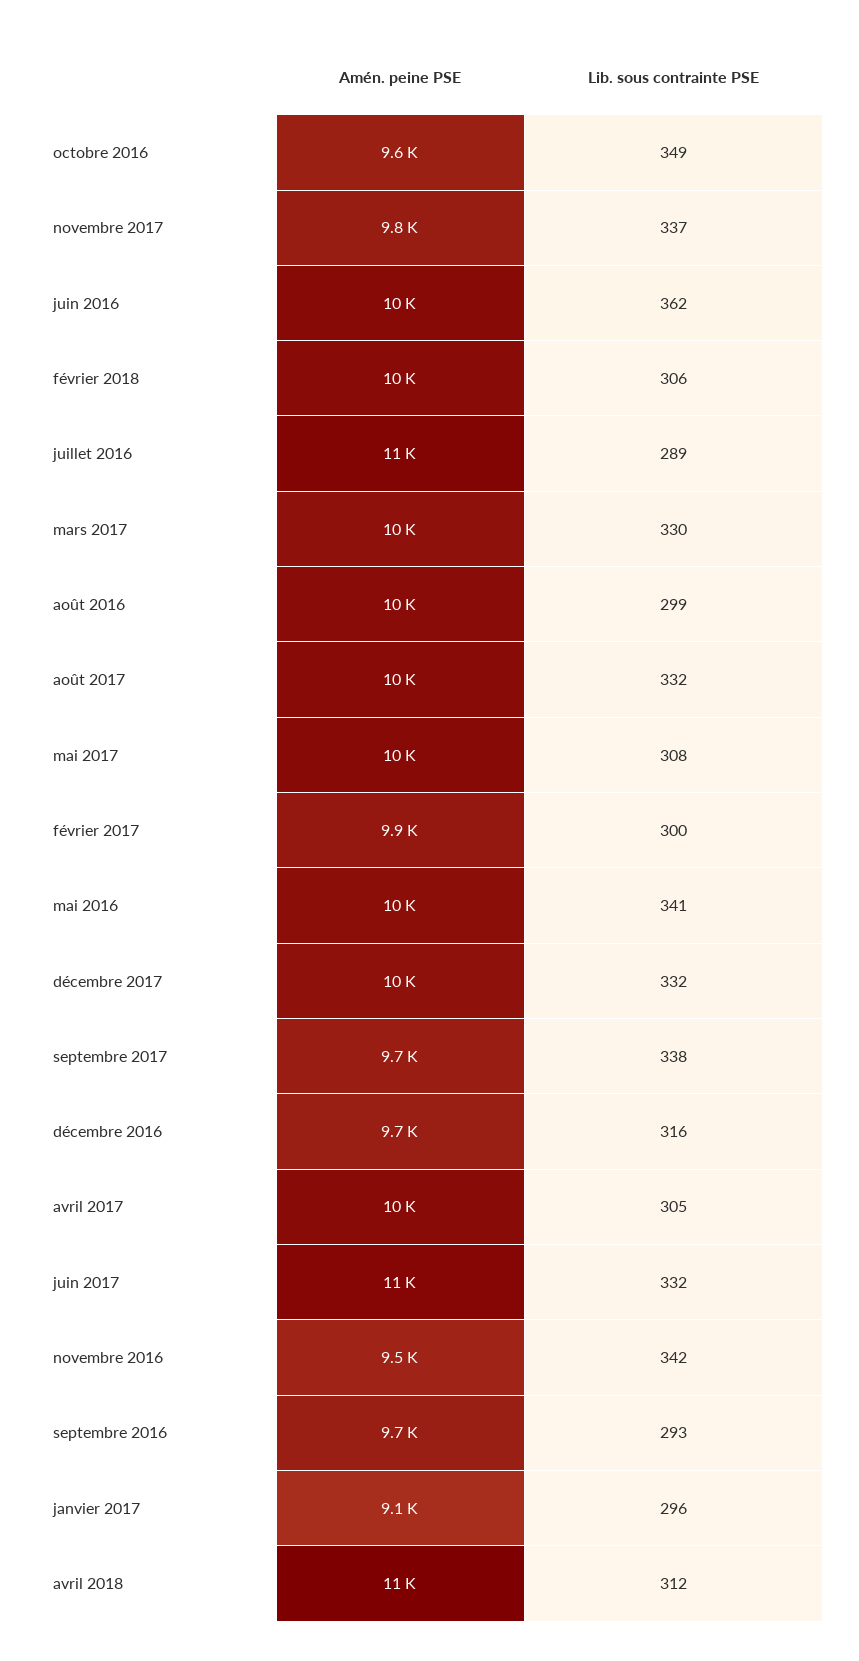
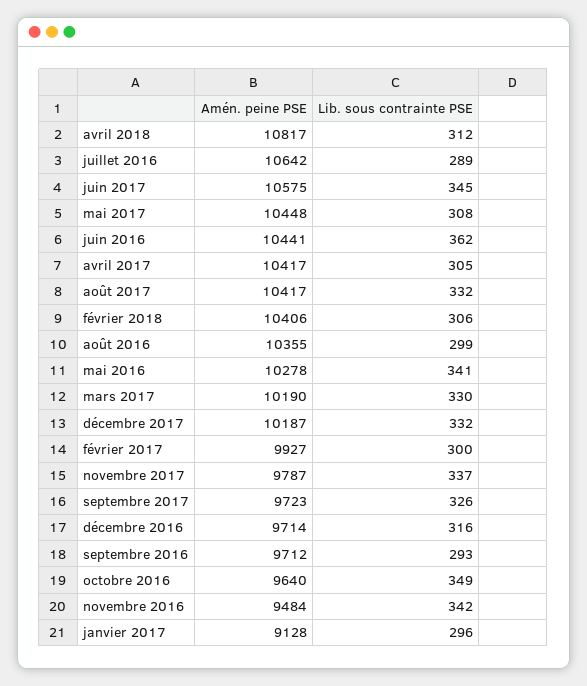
Lib. sous contrainte PSE, septembre 2017: 338 -> 326
Lib. sous contrainte PSE, juin 2017: 332 -> 345

